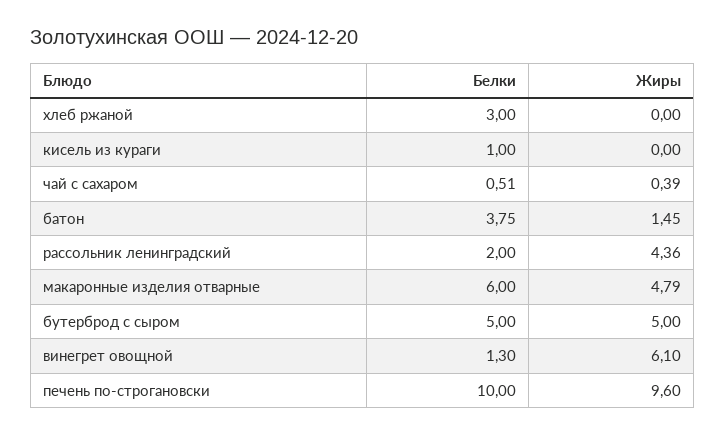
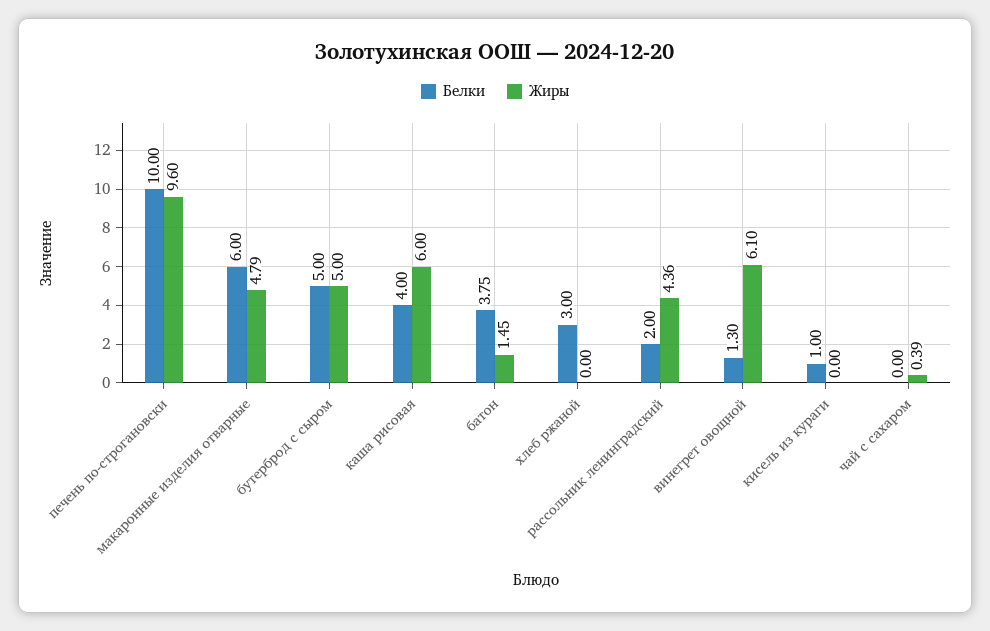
Белки, чай с сахаром: 0.51 -> 0
Белки, каша рисовая: none -> 4
Жиры, каша рисовая: none -> 6

